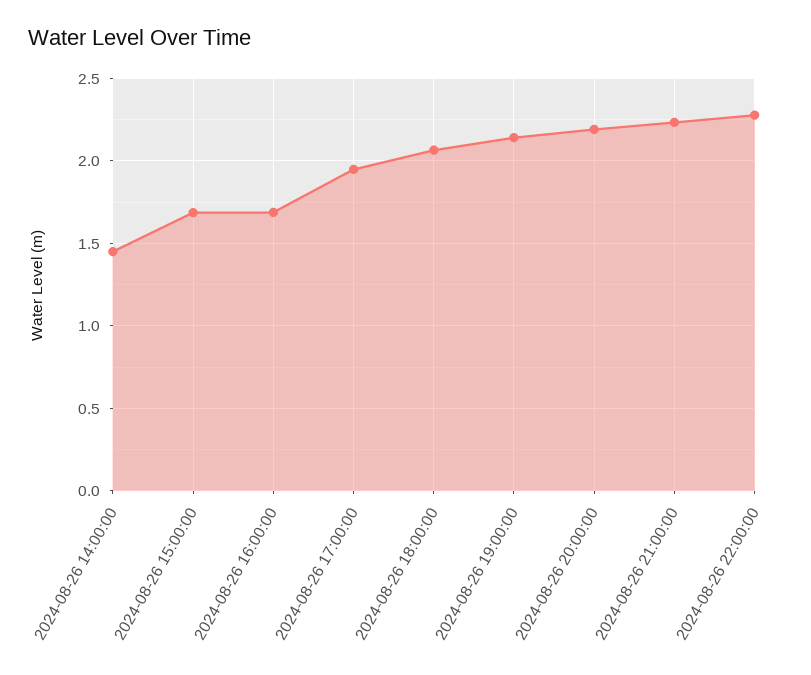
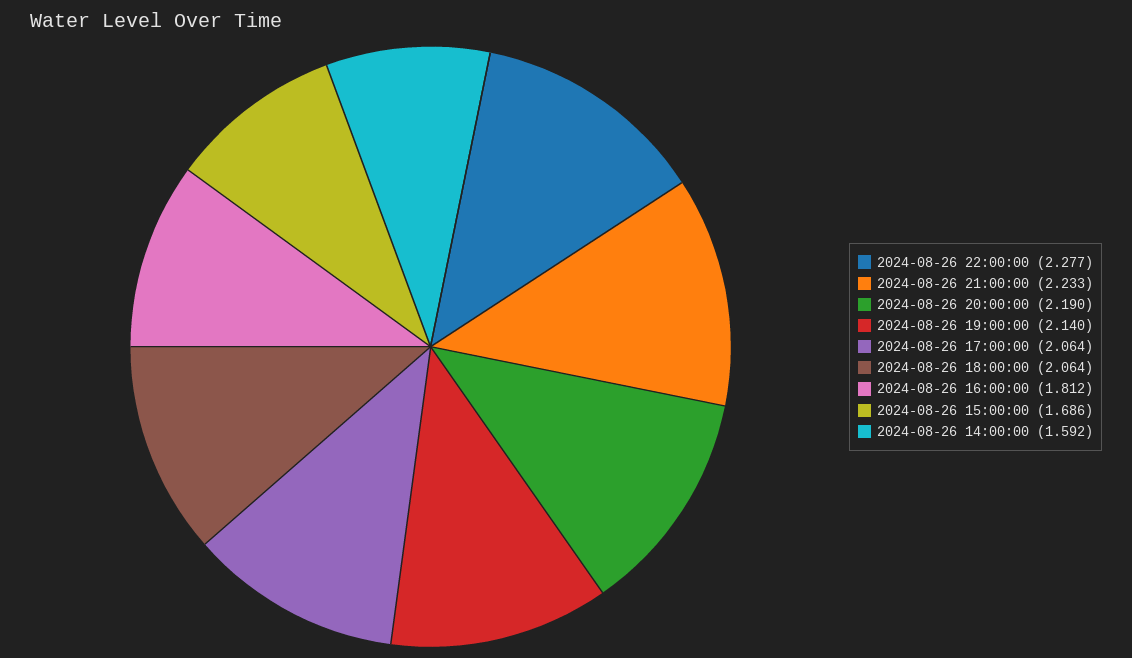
2024-08-26 14:00:00: 1.45 -> 1.592
2024-08-26 16:00:00: 1.7 -> 1.812
2024-08-26 17:00:00: 1.95 -> 2.064

